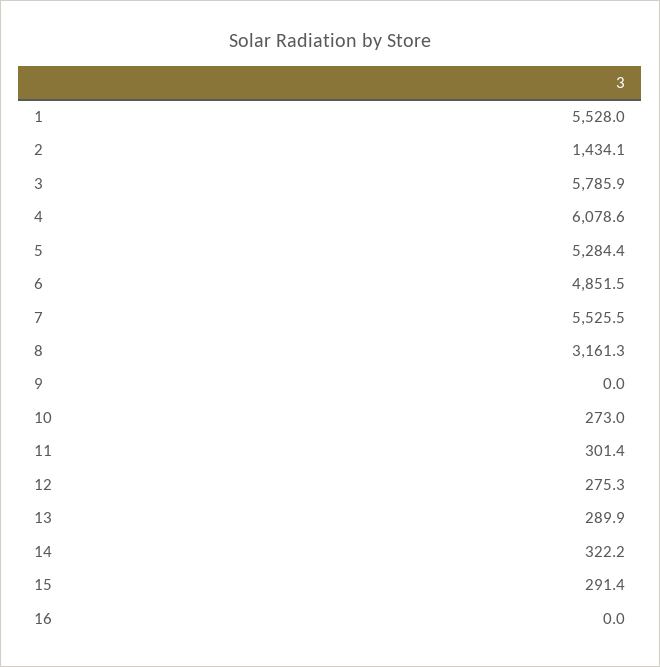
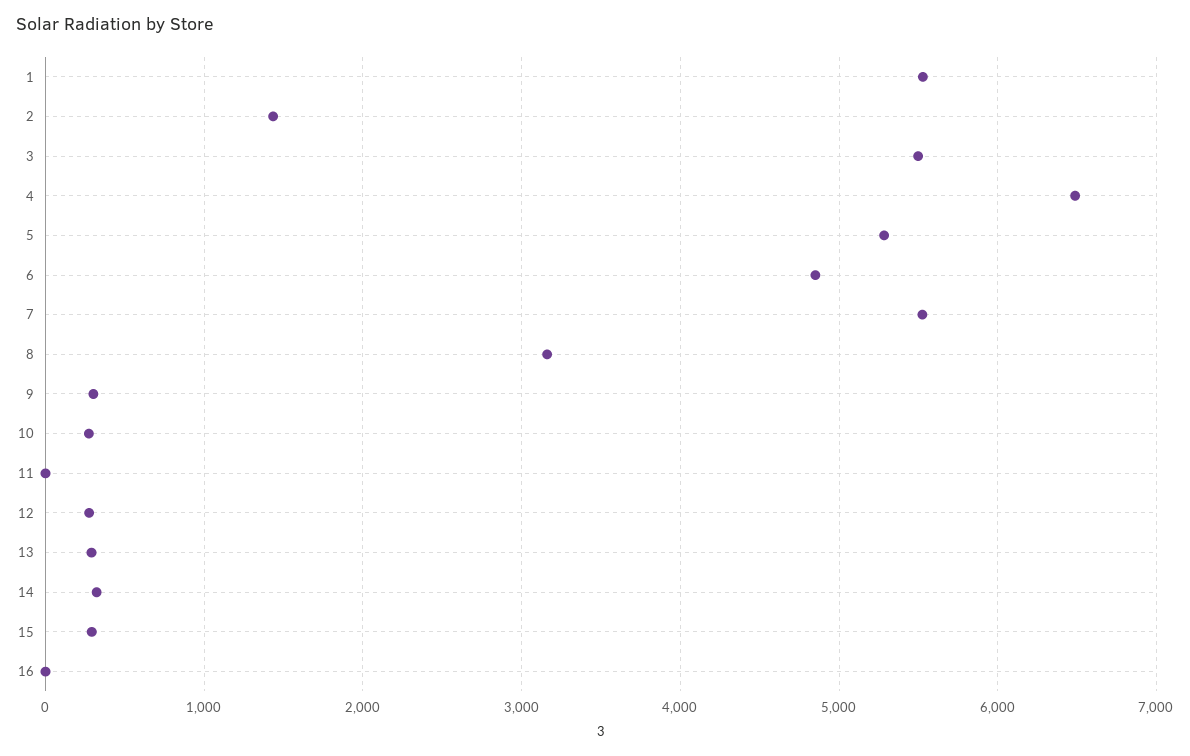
3: 5785.9 -> 5500
4: 6078.6 -> 6500
9: 0 -> 300
11: 301.4 -> 0

